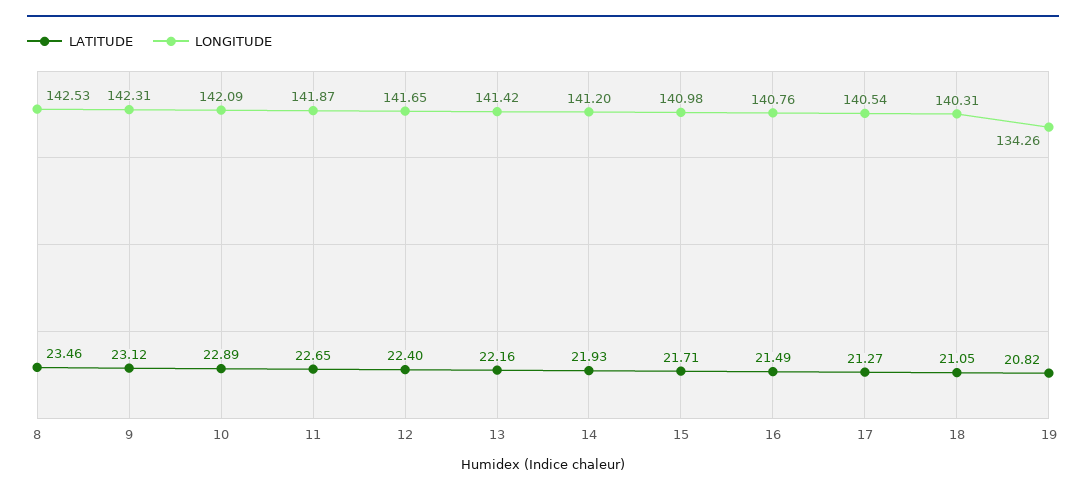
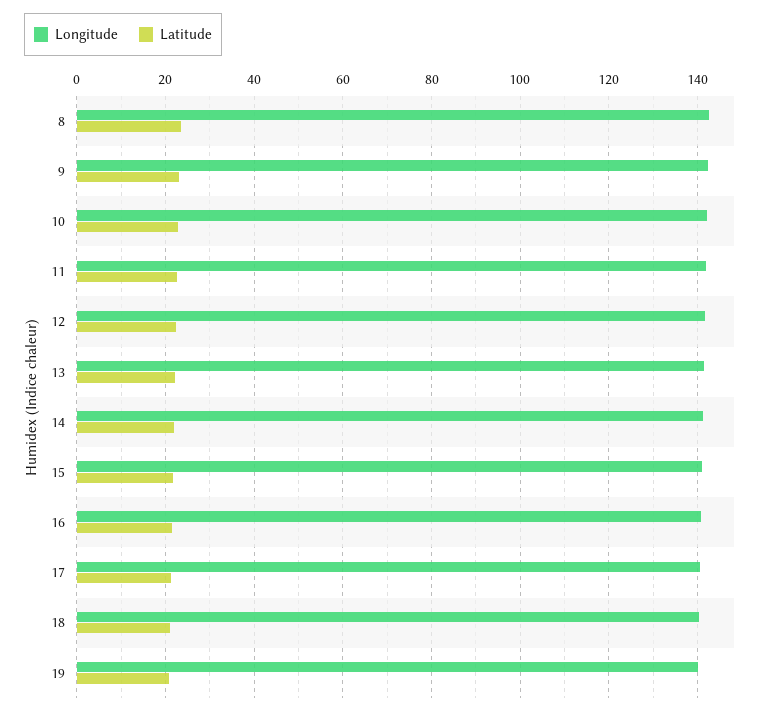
LONGITUDE, 19: 134.26 -> 140

